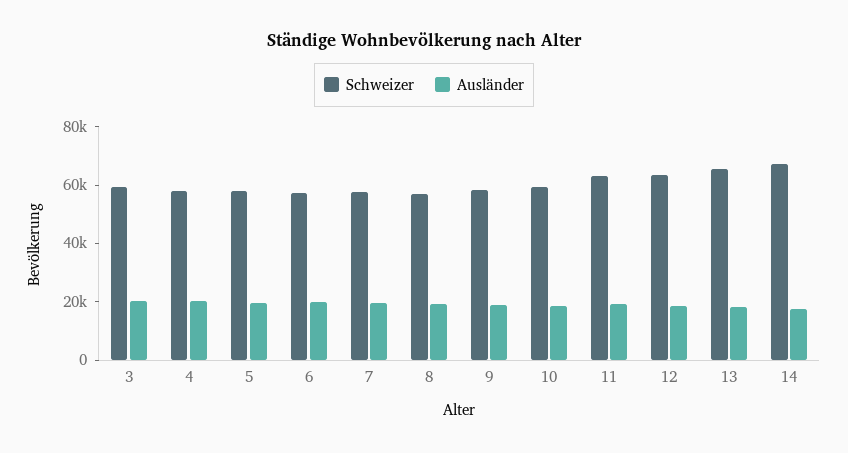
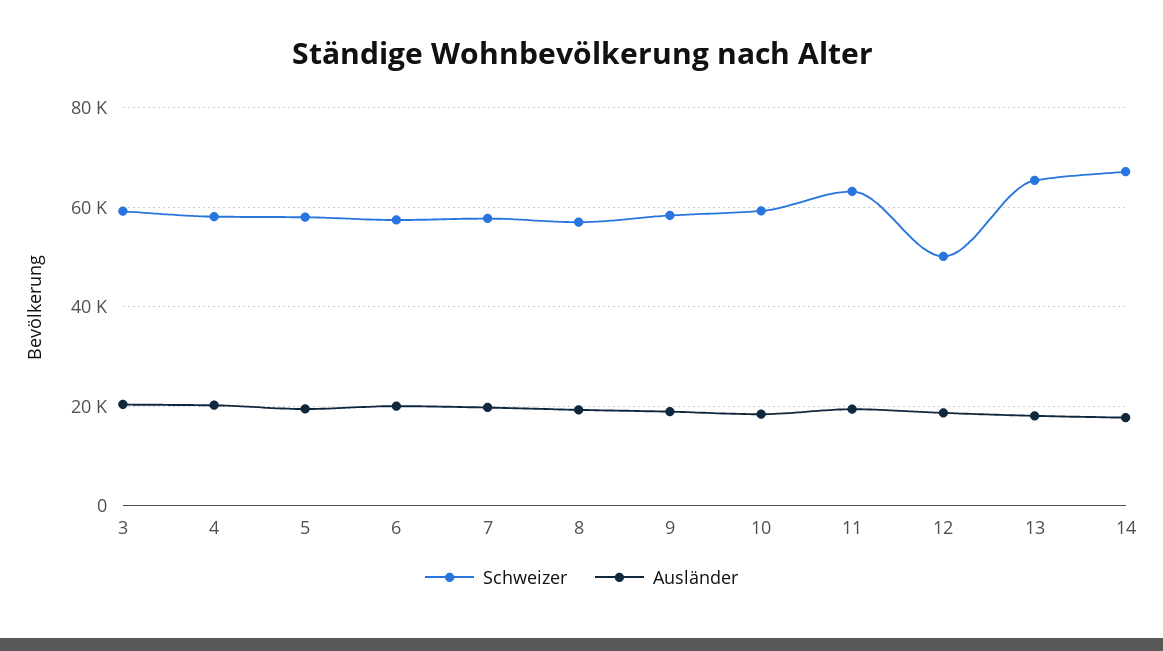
Schweizer, 12: 65000 -> 50000

